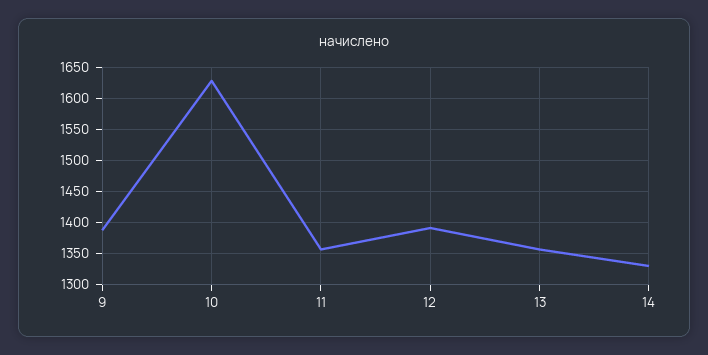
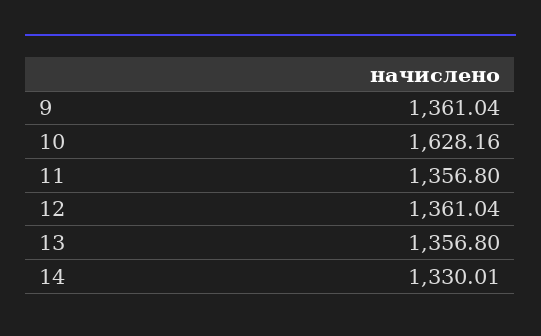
9: 1390 -> 1361.04
12: 1390 -> 1361.04

